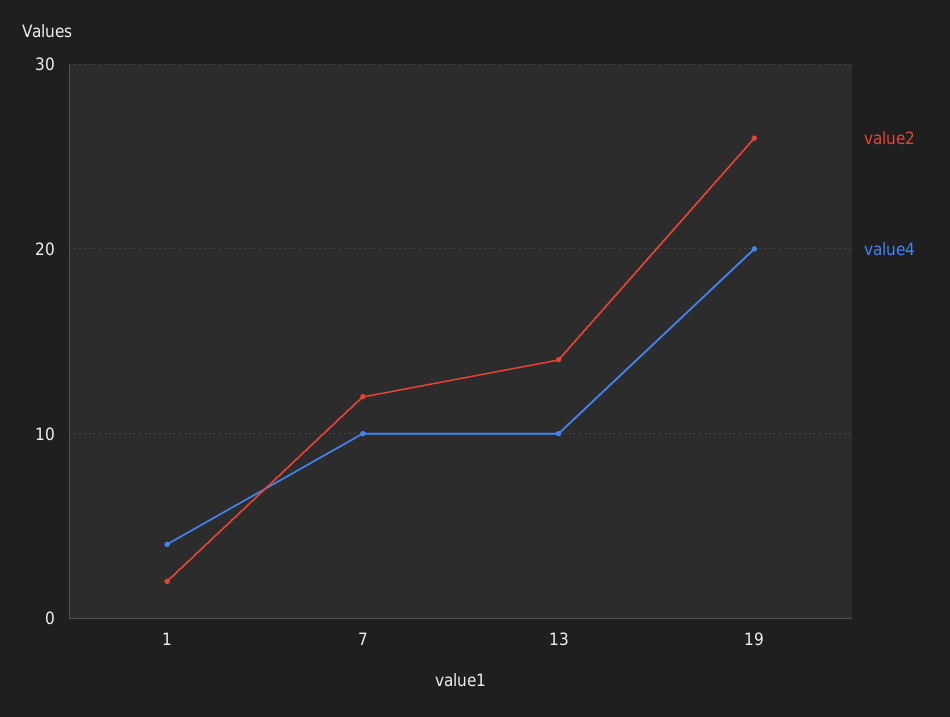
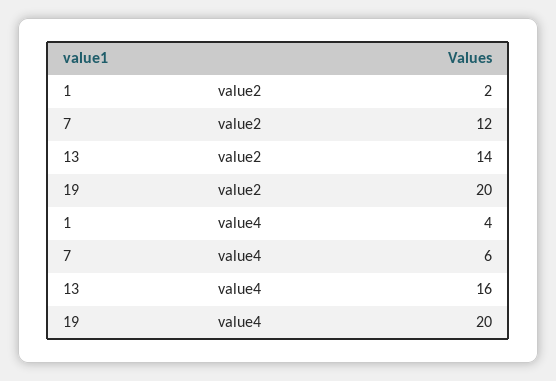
value4, 7: 10 -> 6
value4, 13: 10 -> 16
value2, 19: 26 -> 20

